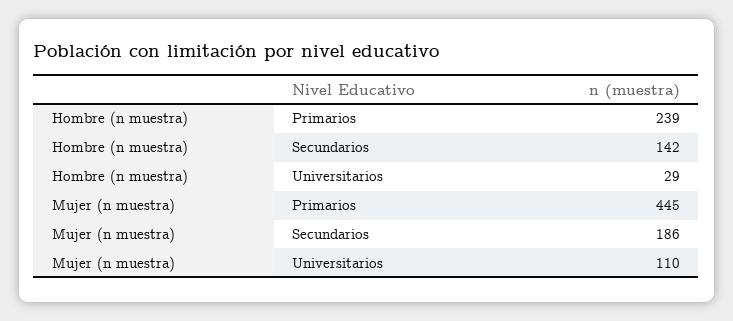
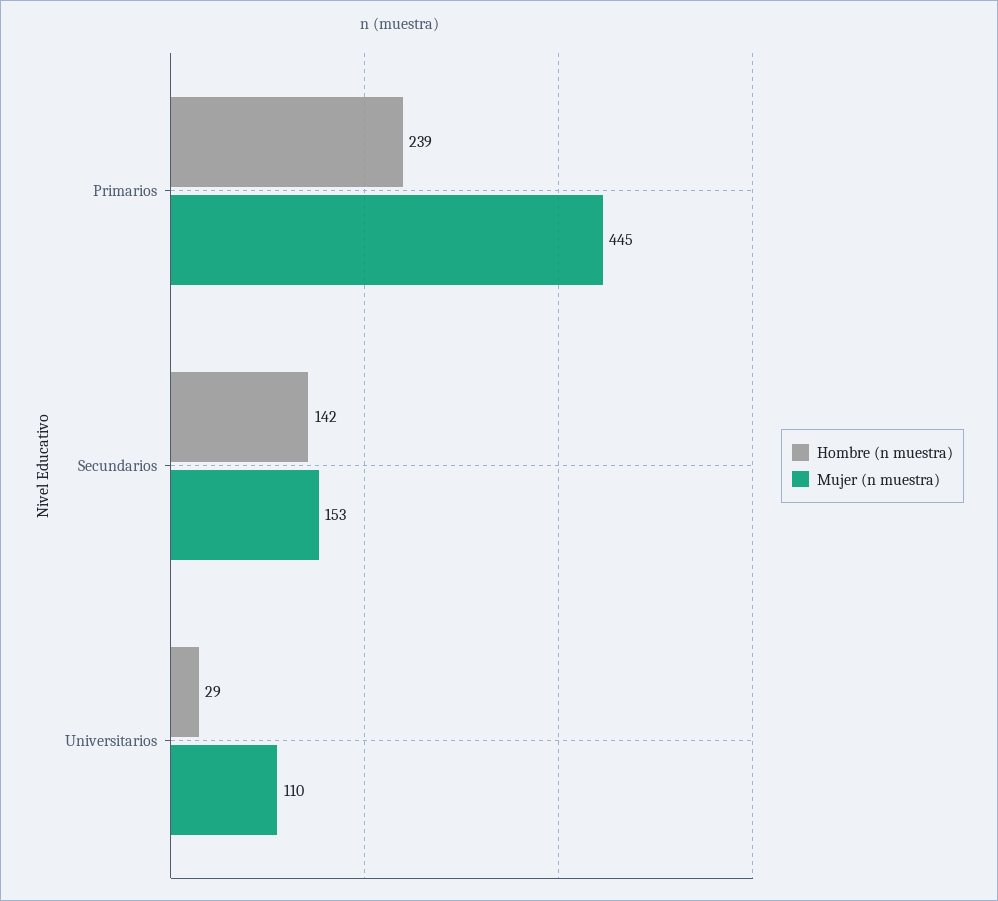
Mujer (n muestra), Secundarios: 186 -> 153

